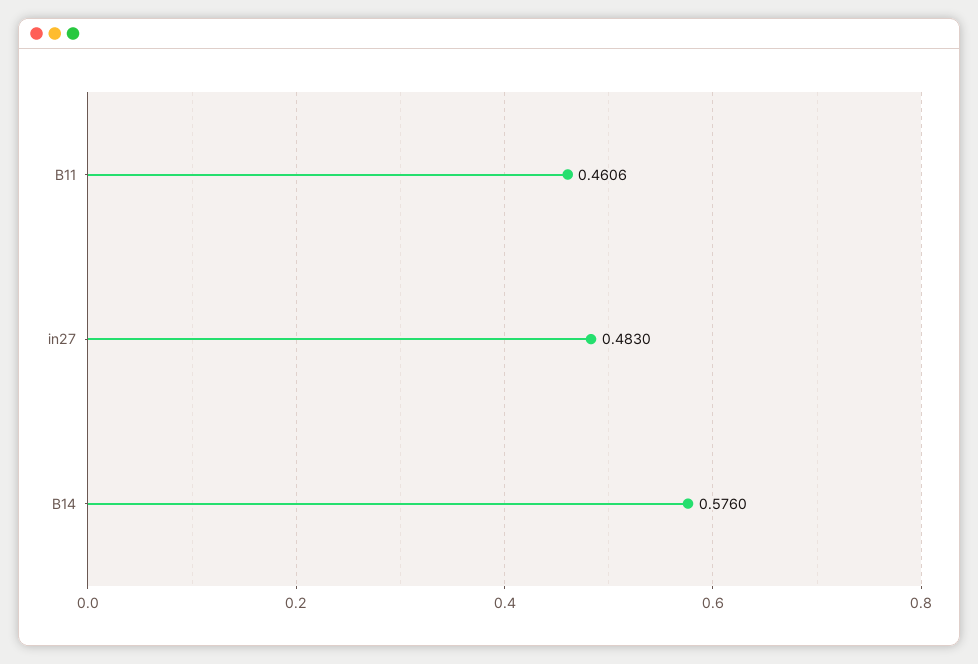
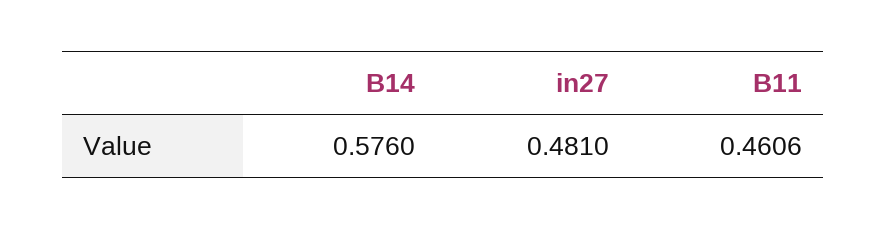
in27: 0.483 -> 0.481

